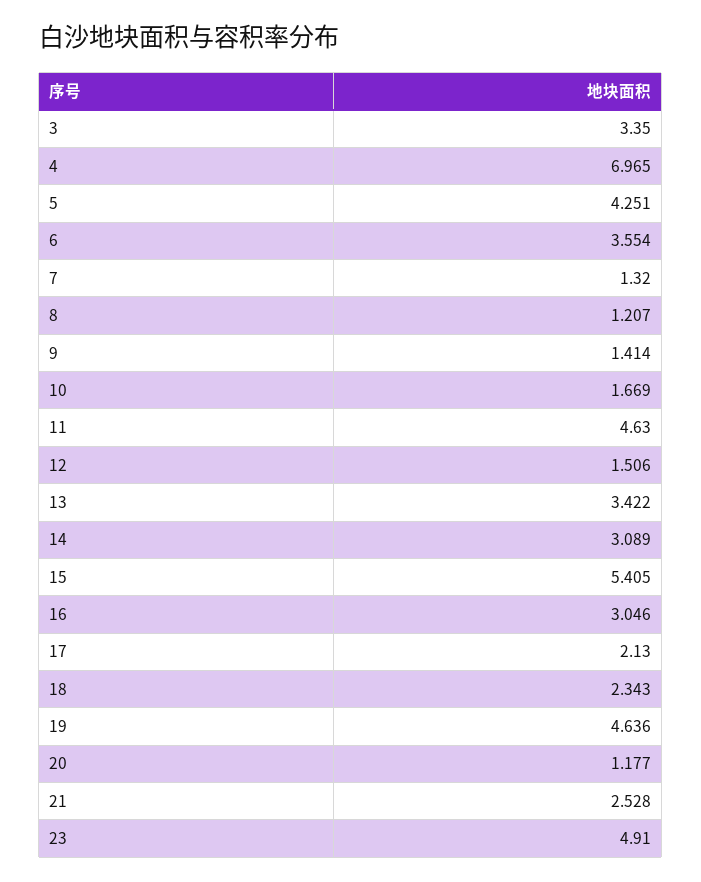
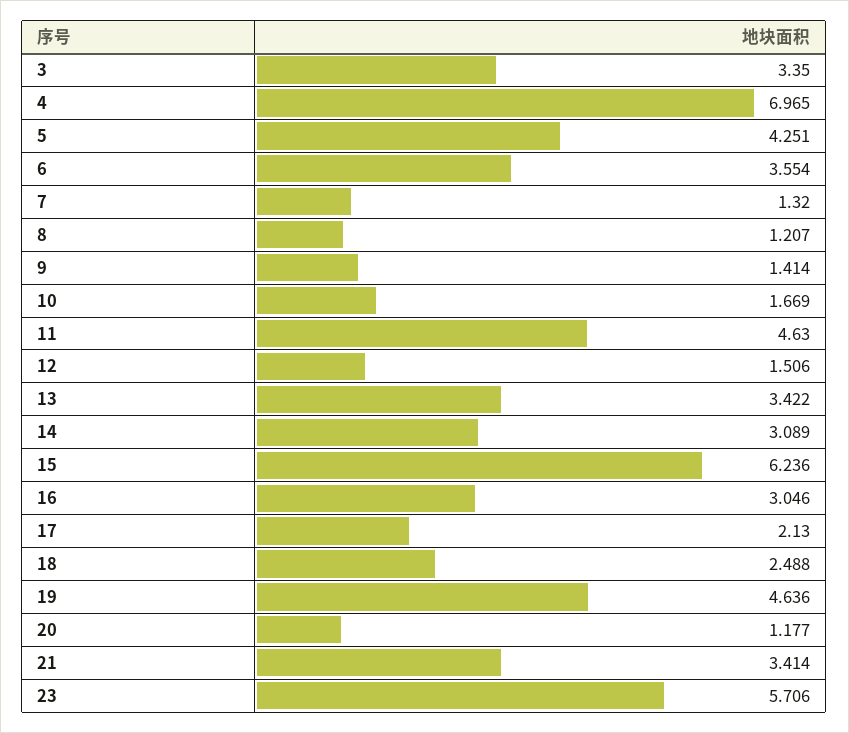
15: 5.405 -> 6.236
18: 2.343 -> 2.488
21: 2.528 -> 3.414
23: 4.91 -> 5.706

